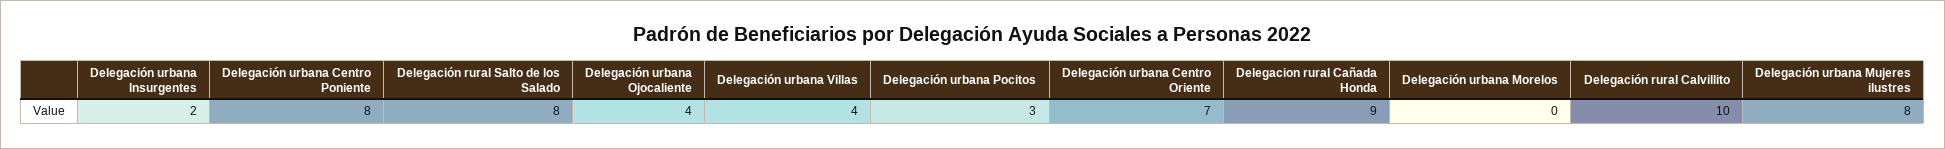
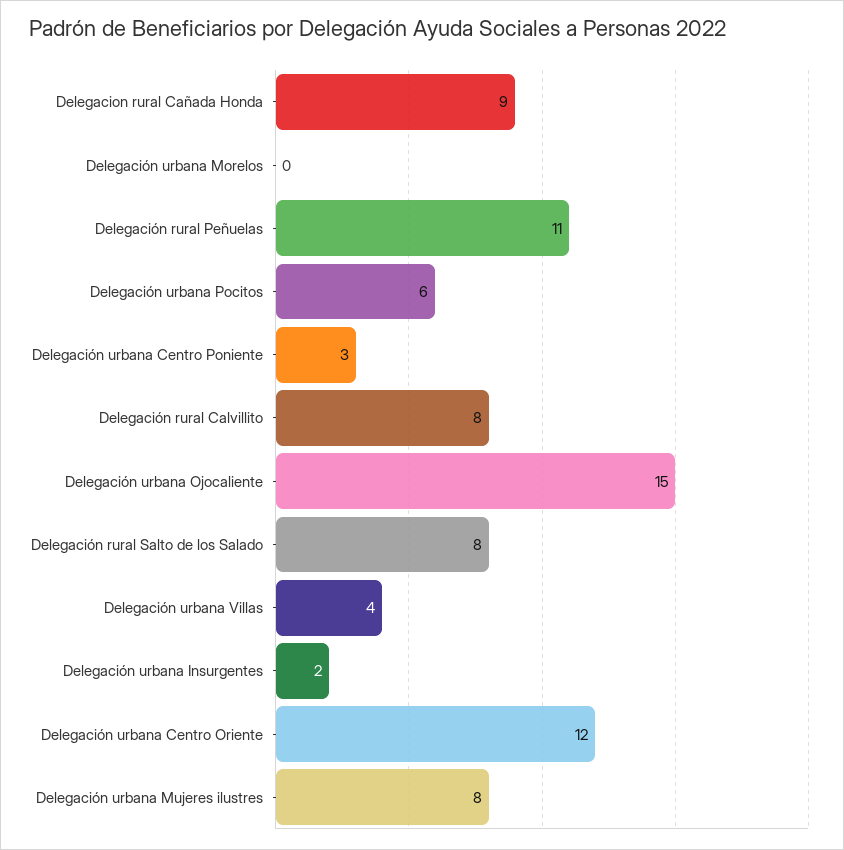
Delegación urbana Centro Poniente: 8 -> 3
Delegación urbana Ojocaliente: 4 -> 15
Delegación urbana Pocitos: 3 -> 6
Delegación urbana Centro Oriente: 7 -> 12
Delegación rural Calvillito: 10 -> 8
Delegación rural Peñuelas: none -> 11

